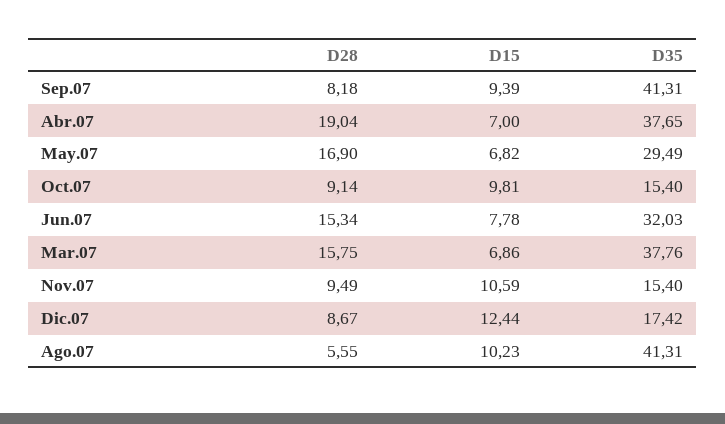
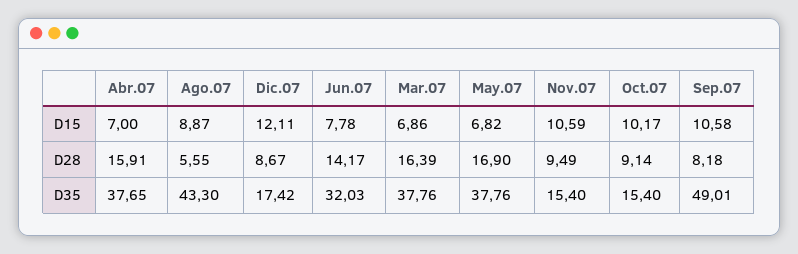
D15, Sep.07: 9.39 -> 10.58
D35, Sep.07: 41.31 -> 49.01
D28, Abr.07: 19.04 -> 15.91
D35, May.07: 29.49 -> 37.76
D15, Oct.07: 9.81 -> 10.17
D28, Jun.07: 15.34 -> 14.17
D28, Mar.07: 15.75 -> 16.39
D15, Dic.07: 12.44 -> 12.11
D15, Ago.07: 10.23 -> 8.87
D35, Ago.07: 41.31 -> 43.3

